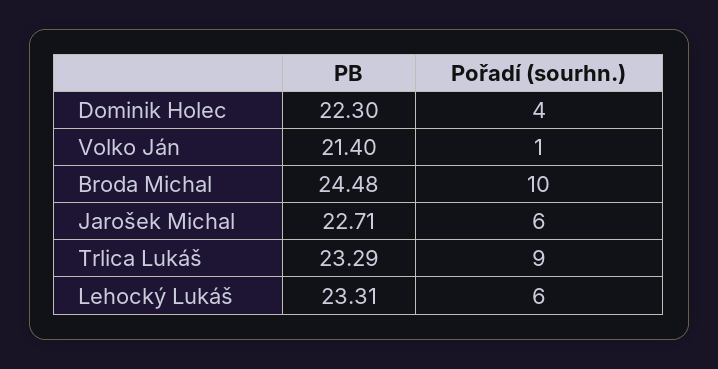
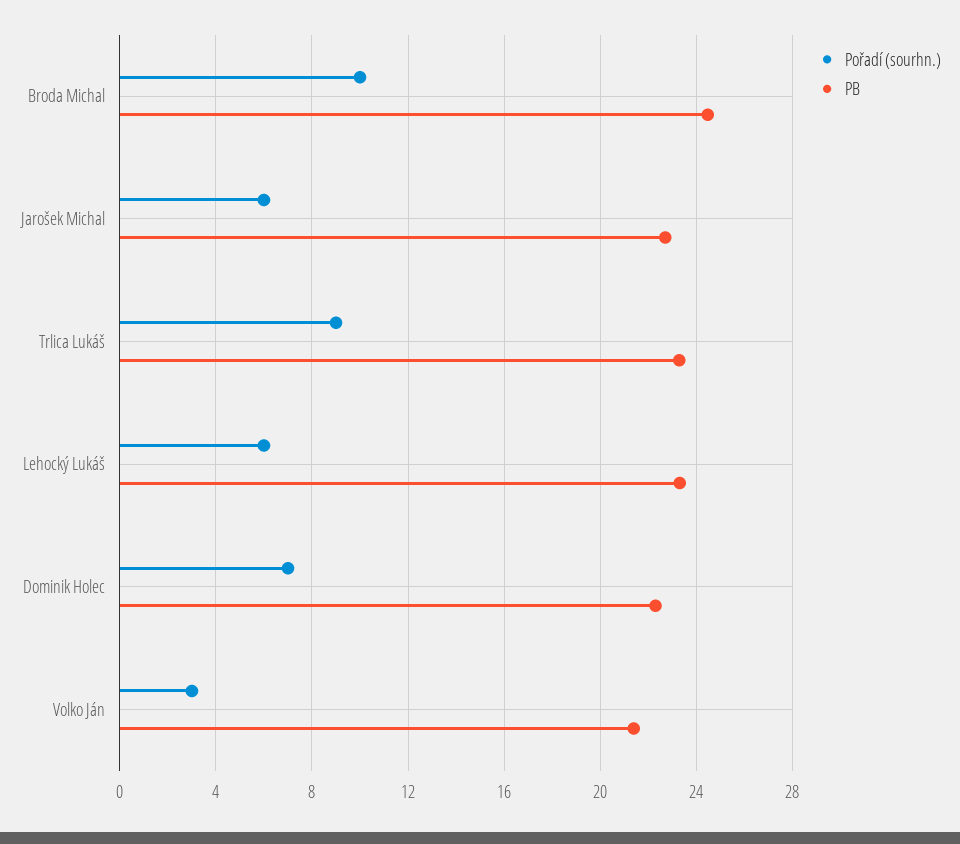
Pořadí (sourhn.), Dominik Holec: 4 -> 7
Pořadí (sourhn.), Volko Ján: 1 -> 3

